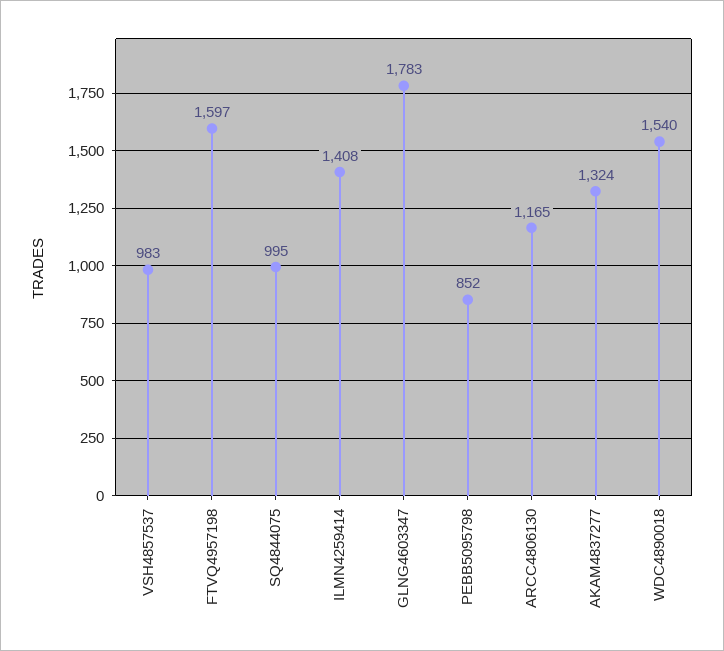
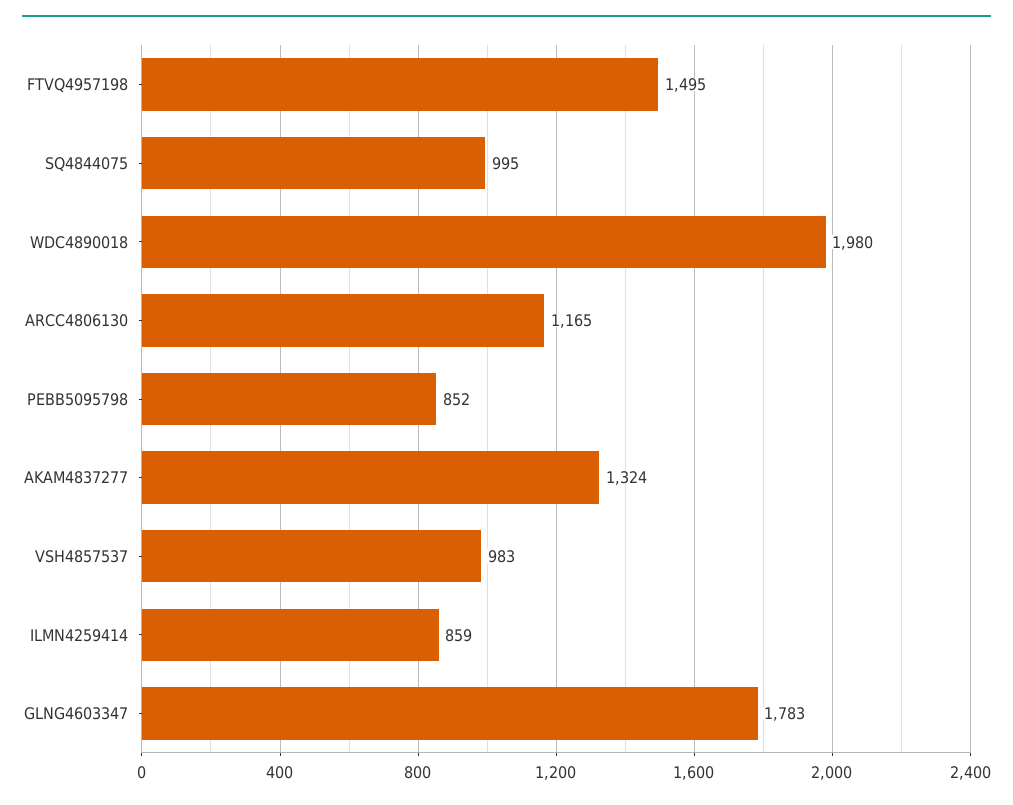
FTVQ4957198: 1597 -> 1495
ILMN4259414: 1408 -> 859
WDC4890018: 1540 -> 1980

